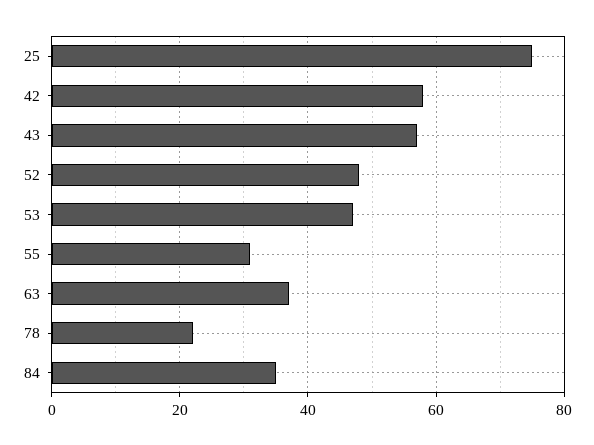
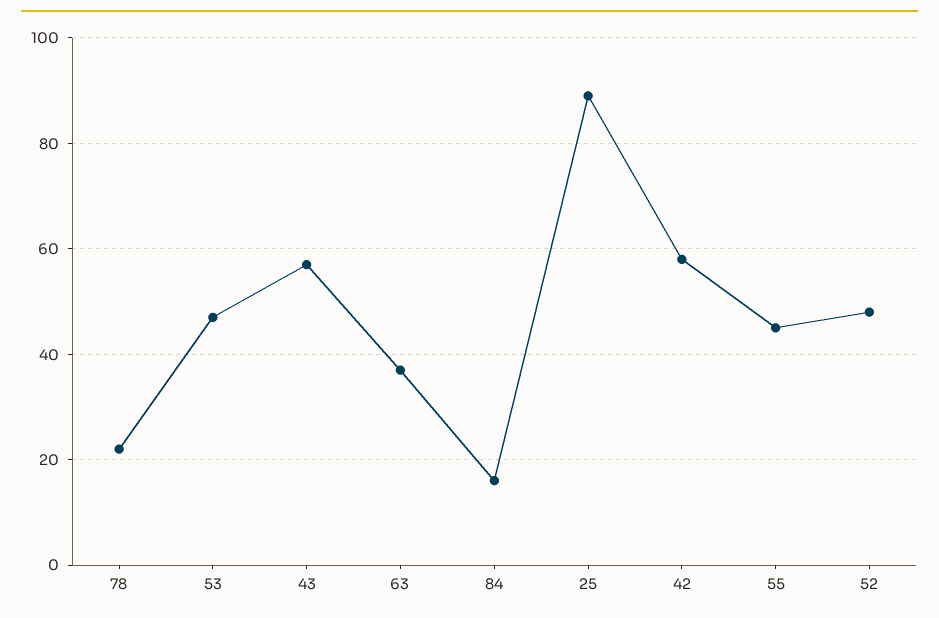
25: 75 -> 90
55: 30 -> 45
84: 35 -> 15

